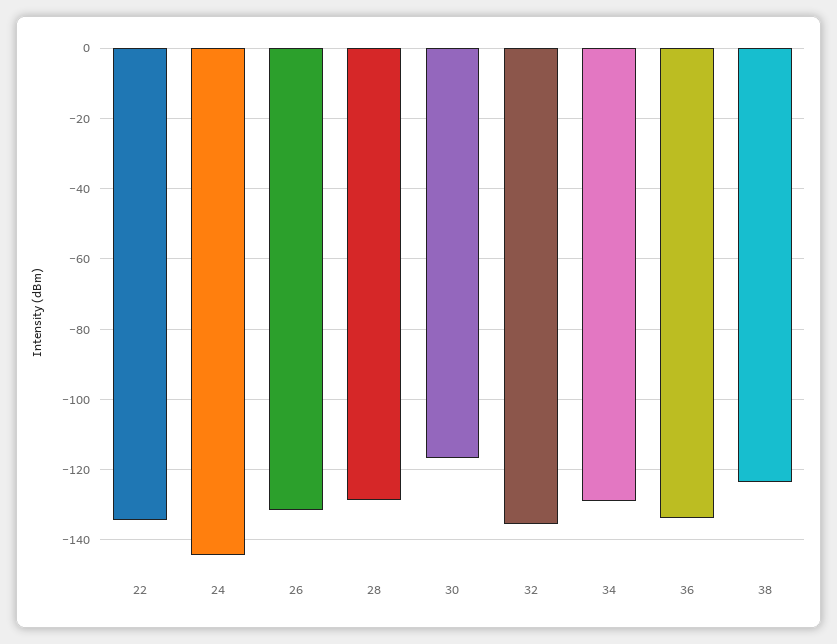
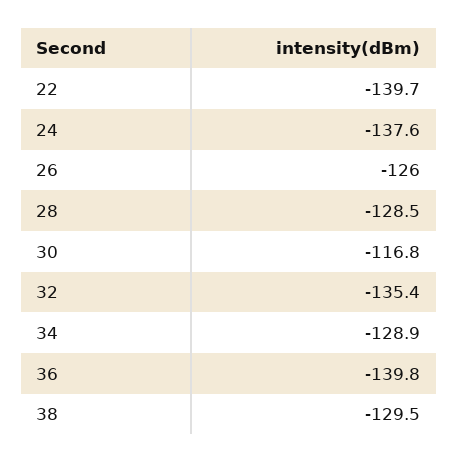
22: -134 -> -139.7
24: -144 -> -137.6
26: -132 -> -126
36: -134 -> -139.8
38: -124 -> -129.5

